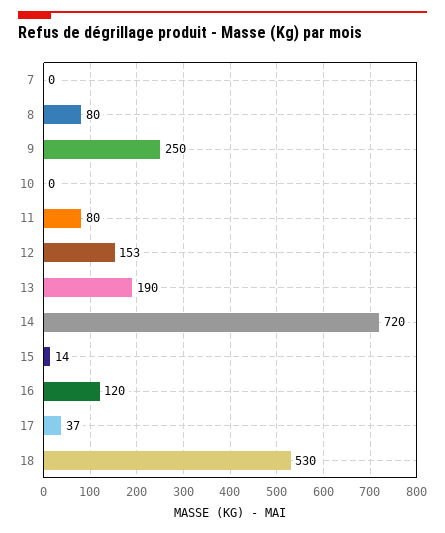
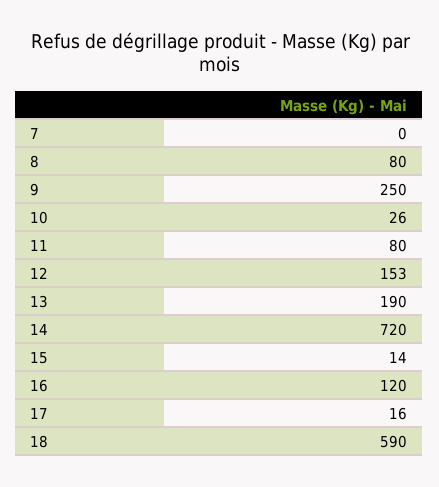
10: 0 -> 26
17: 37 -> 16
18: 530 -> 590

